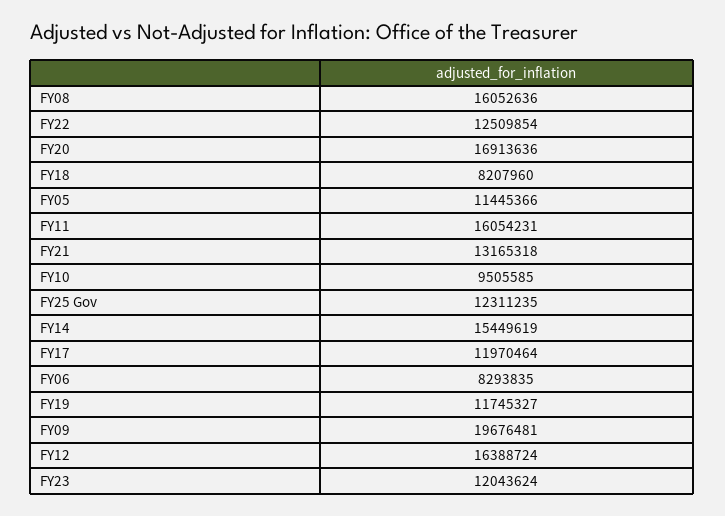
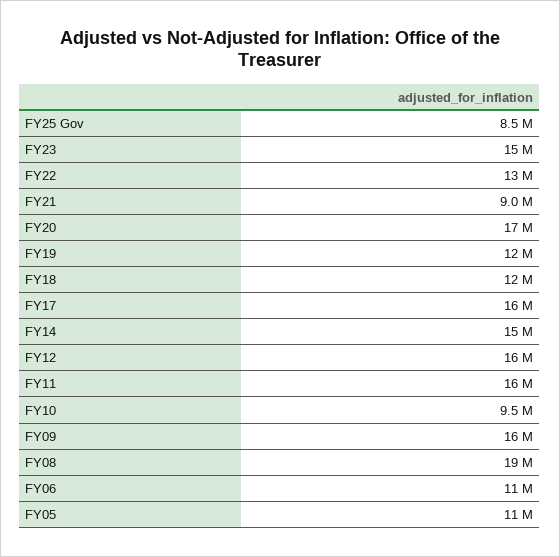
FY08: 16052636 -> 19000000
FY18: 8207960 -> 12000000
FY21: 13165318 -> 9000000
FY25 Gov: 12311235 -> 8500000
FY17: 11970464 -> 16000000
FY06: 8293835 -> 11000000
FY09: 19676481 -> 16000000
FY23: 12043624 -> 15000000

